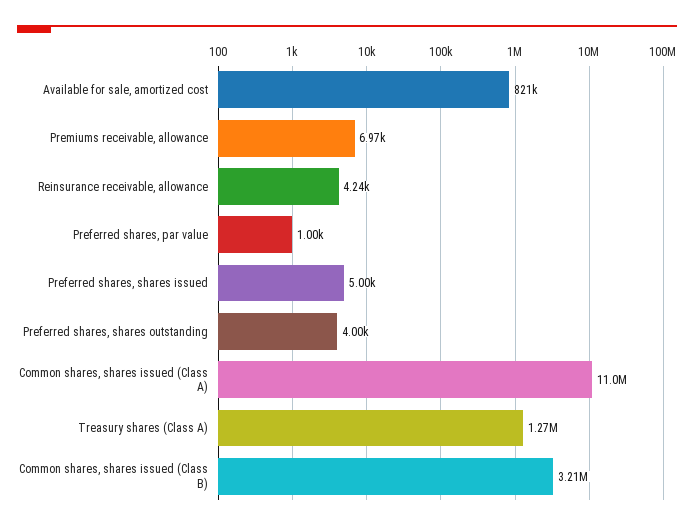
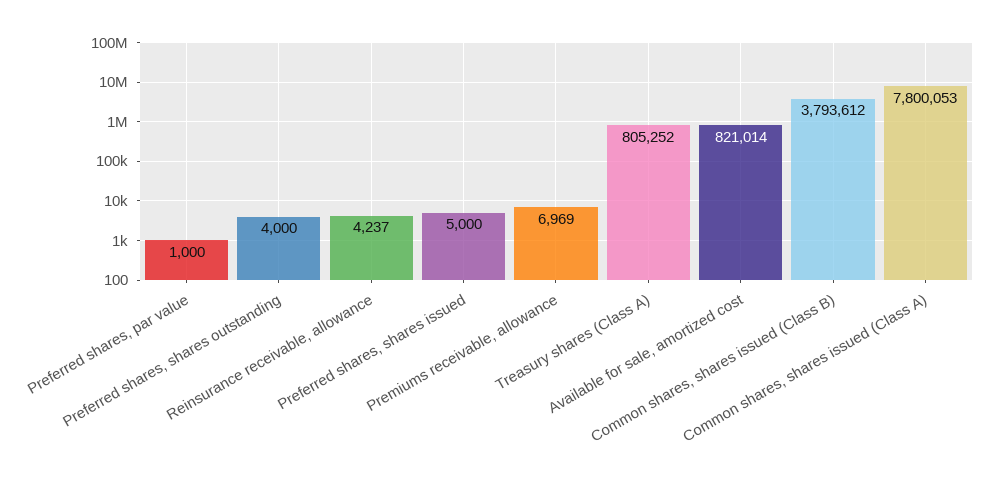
Common shares, shares issued (Class A): 11000000 -> 7800053
Treasury shares (Class A): 1270000 -> 805252
Common shares, shares issued (Class B): 3210000 -> 3793612

